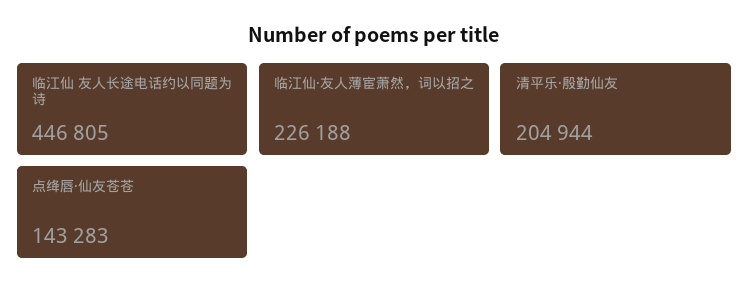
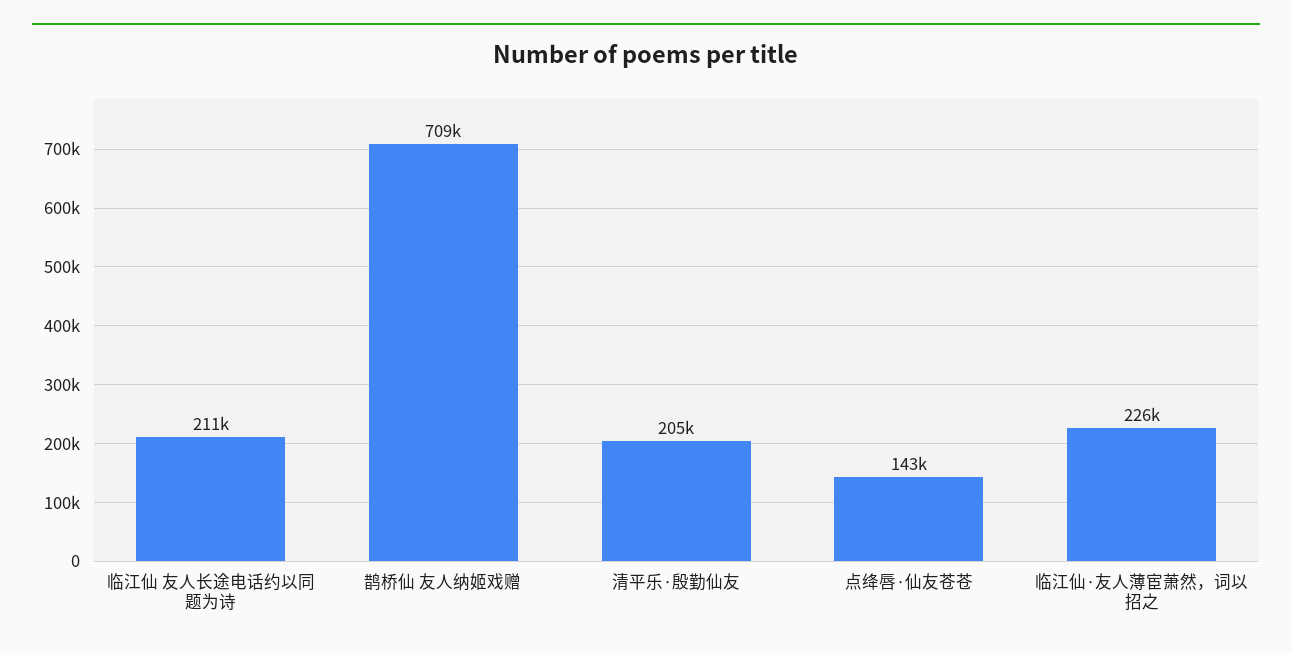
临江仙 友人长途电话约以同题为诗: 446805 -> 211000
鹊桥仙 友人纳姬戏赠: none -> 709000

